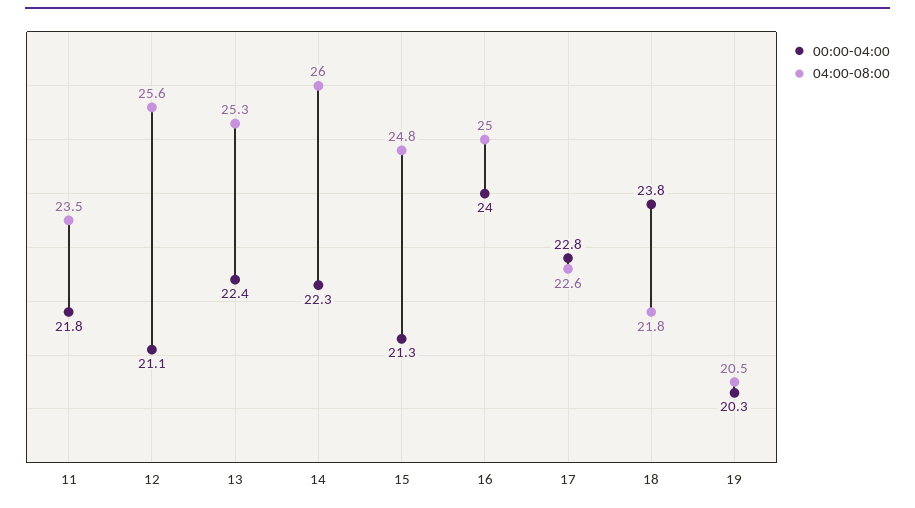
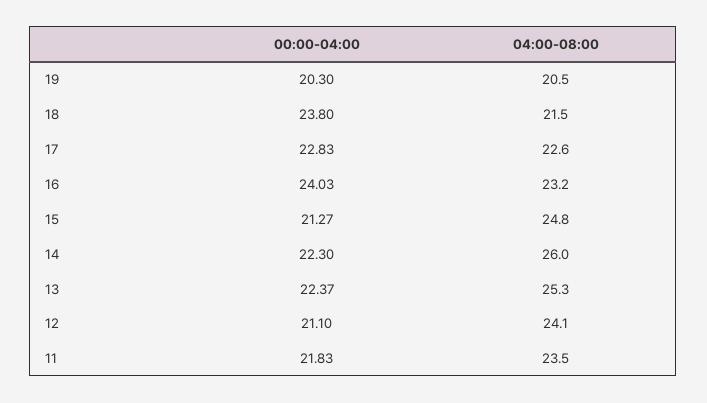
04:00-08:00, 12: 25.6 -> 24.1
04:00-08:00, 16: 25 -> 23.2
04:00-08:00, 18: 21.8 -> 21.5

